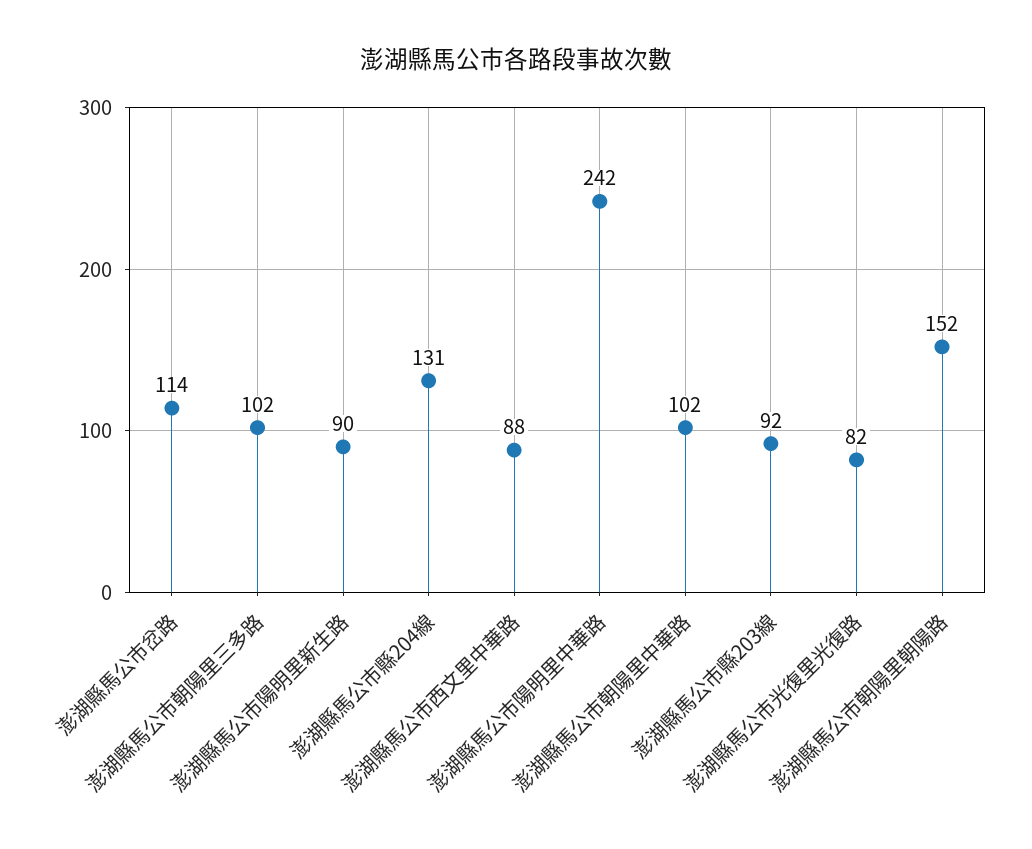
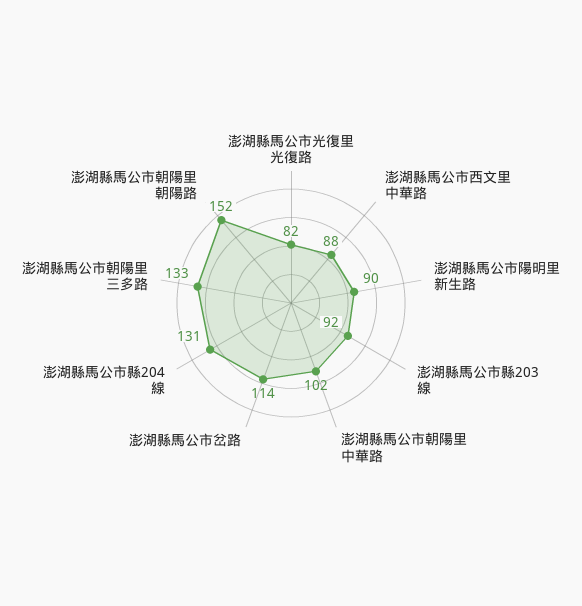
澎湖縣馬公市朝陽里三多路: 102 -> 133
澎湖縣馬公市陽明里中華路: 242 -> none

